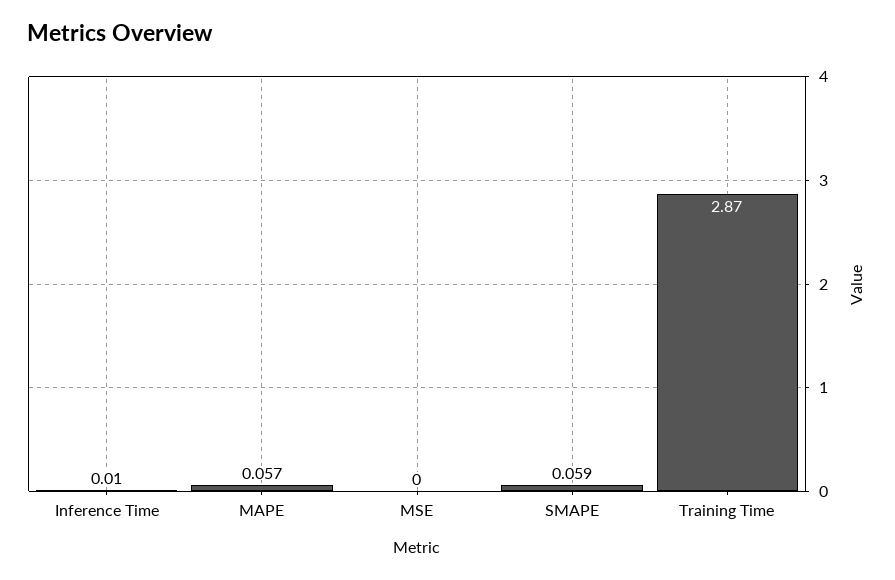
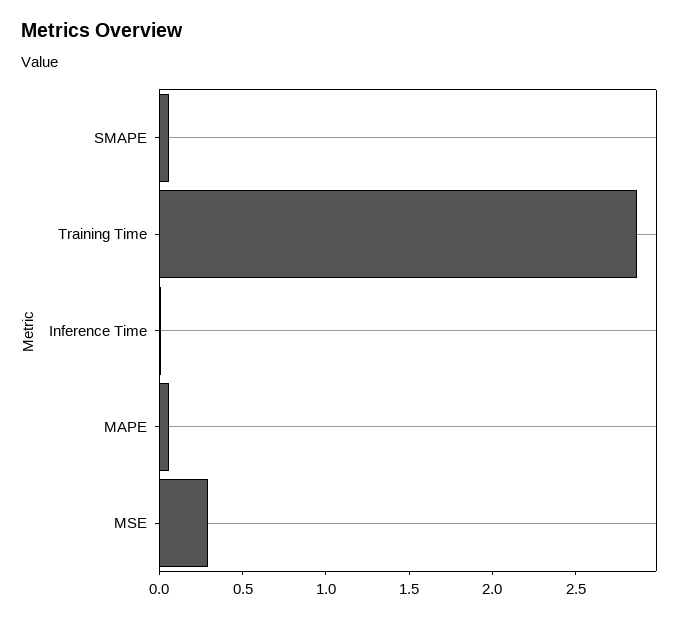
MSE: 0 -> 0.3

